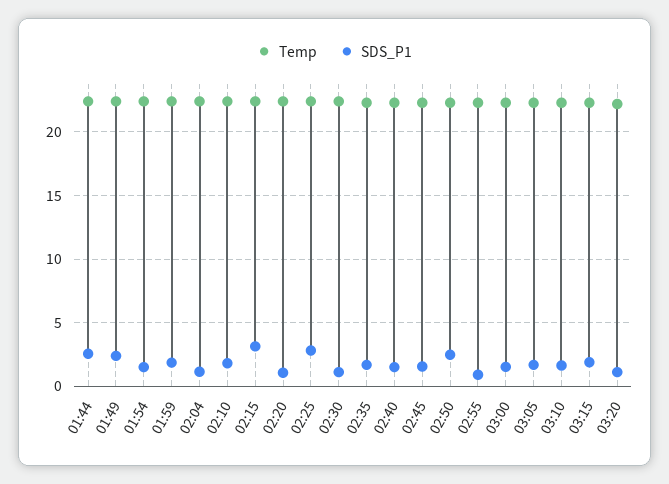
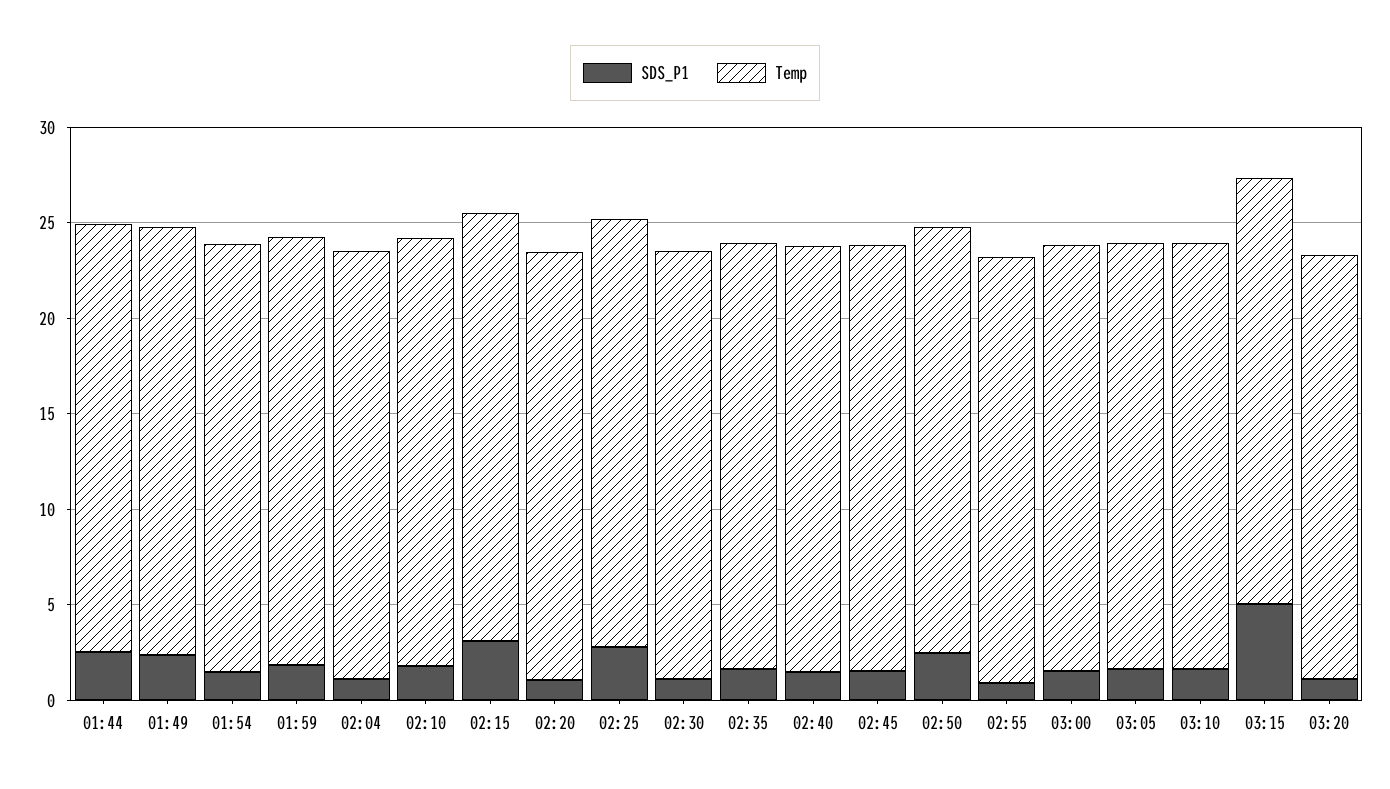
SDS_P1, 03:15: 2 -> 5

